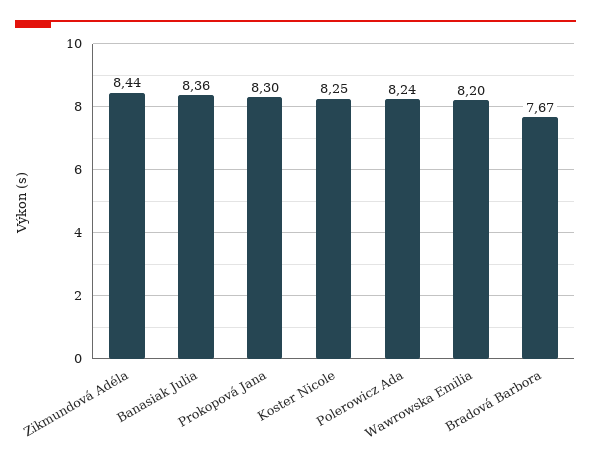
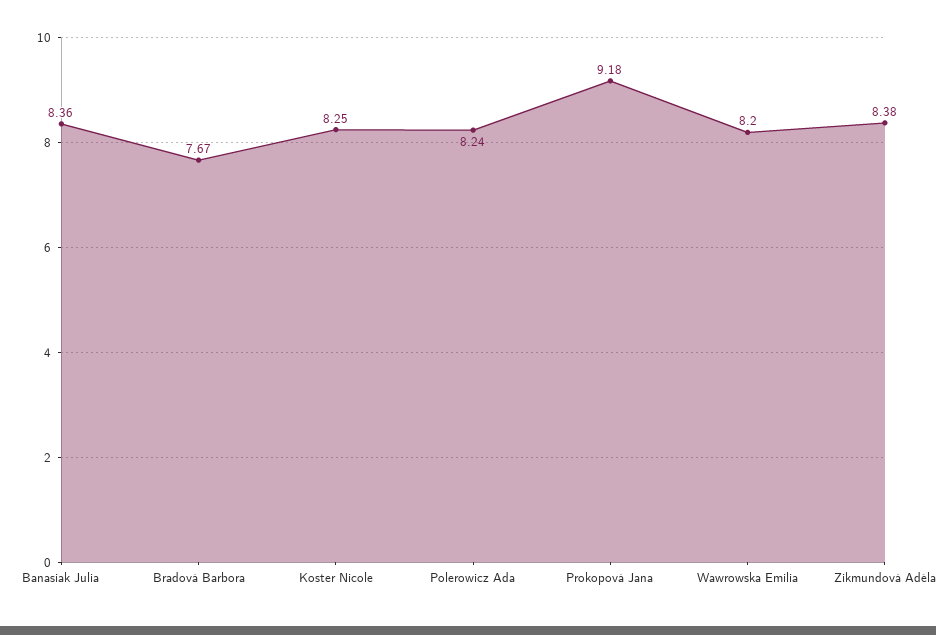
Zikmundová Adéla: 8.44 -> 8.38
Prokopová Jana: 8.3 -> 9.18

